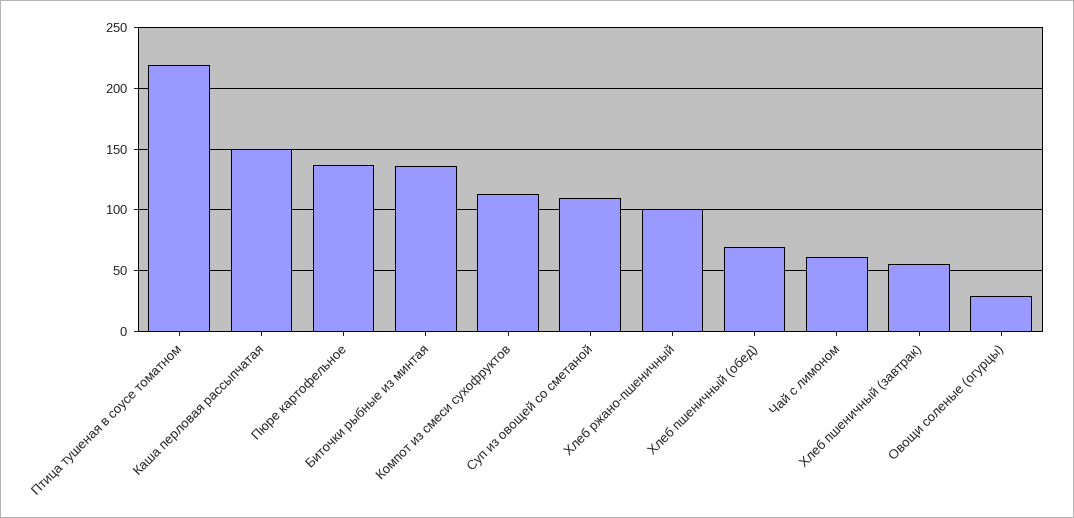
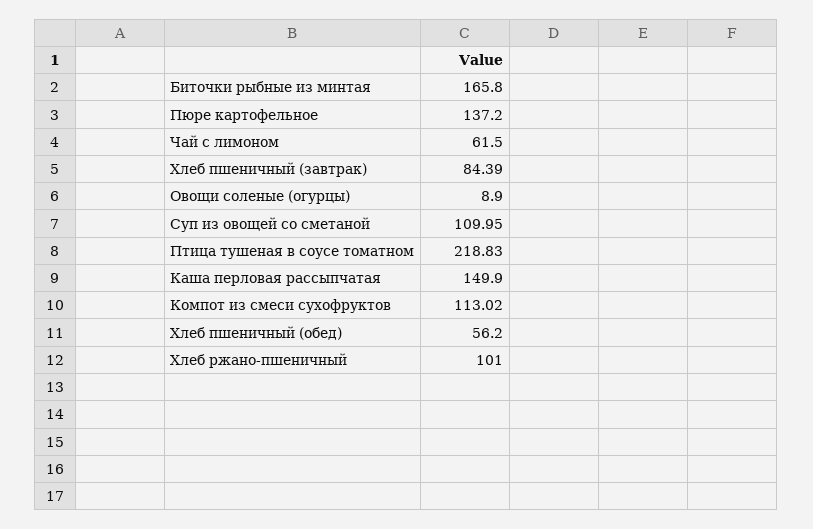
Биточки рыбные из минтая: 135 -> 165.8
Хлеб пшеничный (обед): 70 -> 56.2
Хлеб пшеничный (завтрак): 55 -> 84.39
Овощи соленые (огурцы): 30 -> 8.9

